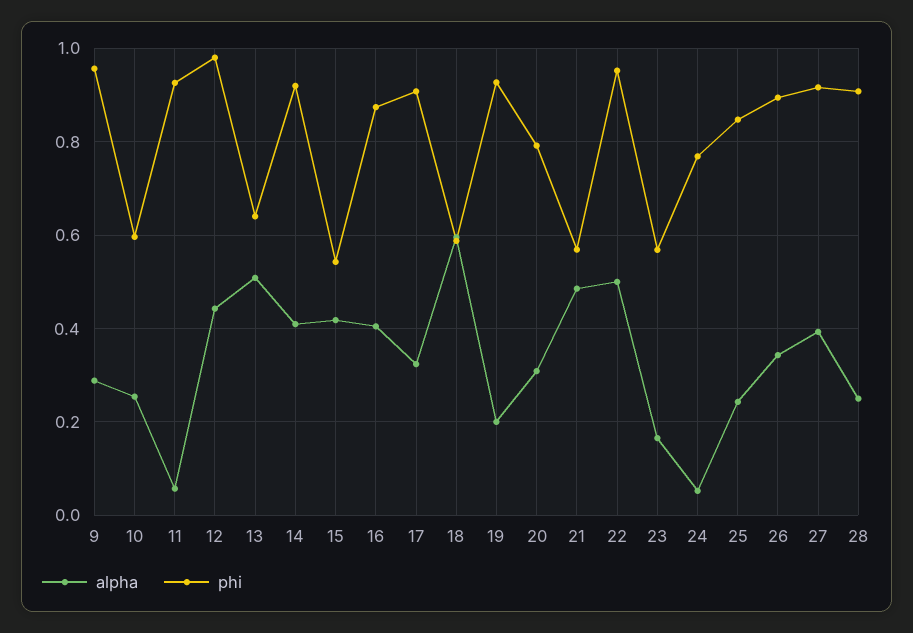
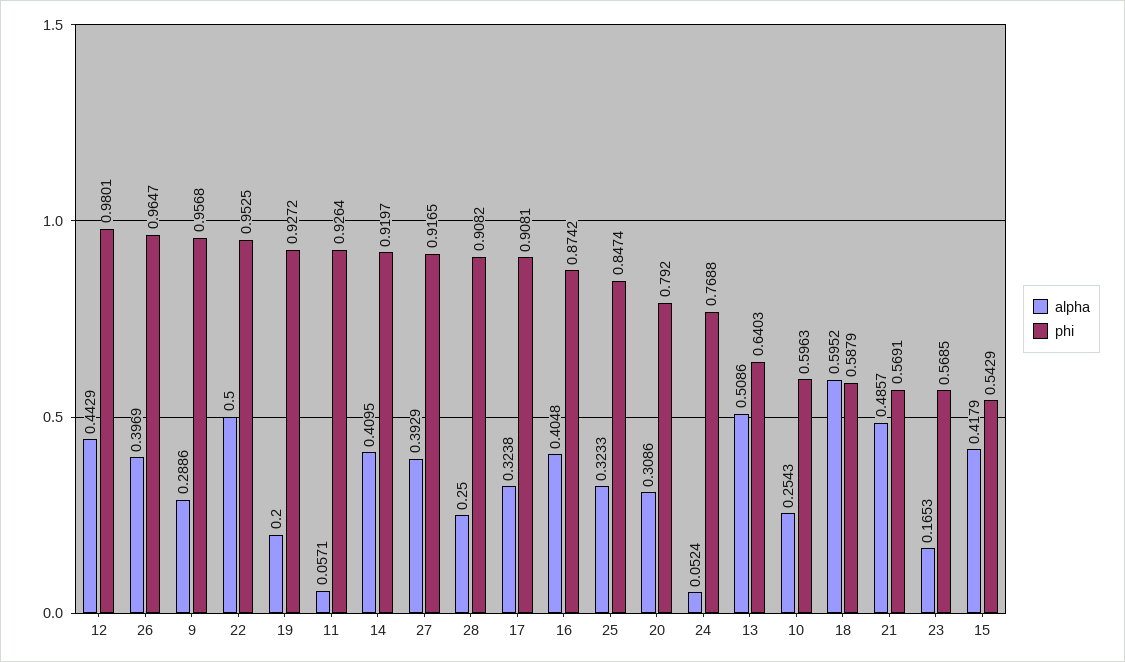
alpha, 25: 0.24 -> 0.3233
alpha, 26: 0.34 -> 0.3969
phi, 26: 0.9 -> 0.9647

